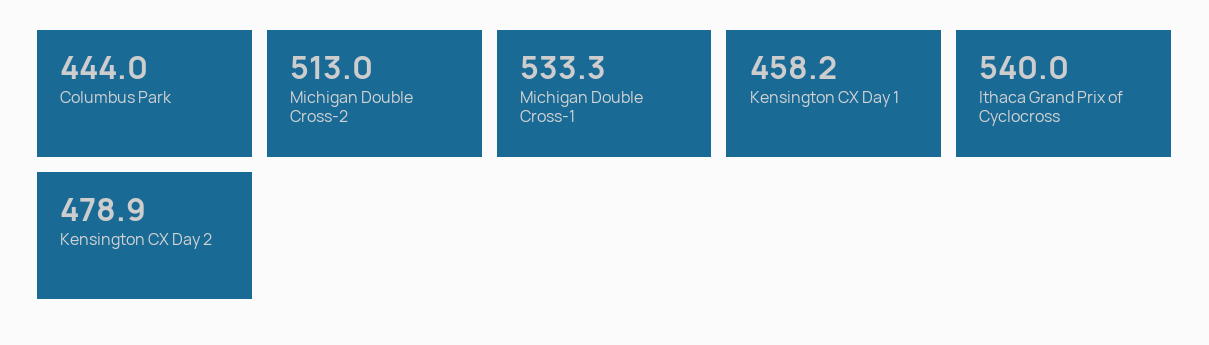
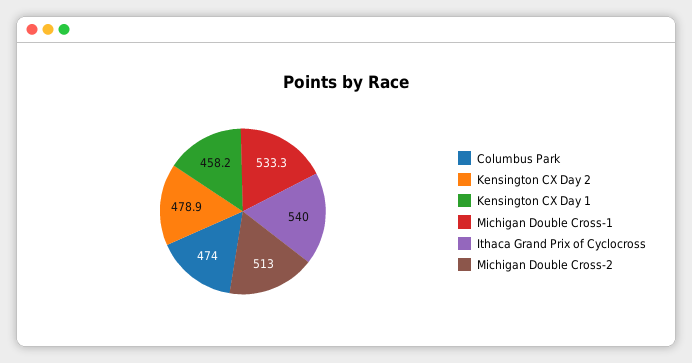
Columbus Park: 444 -> 474

